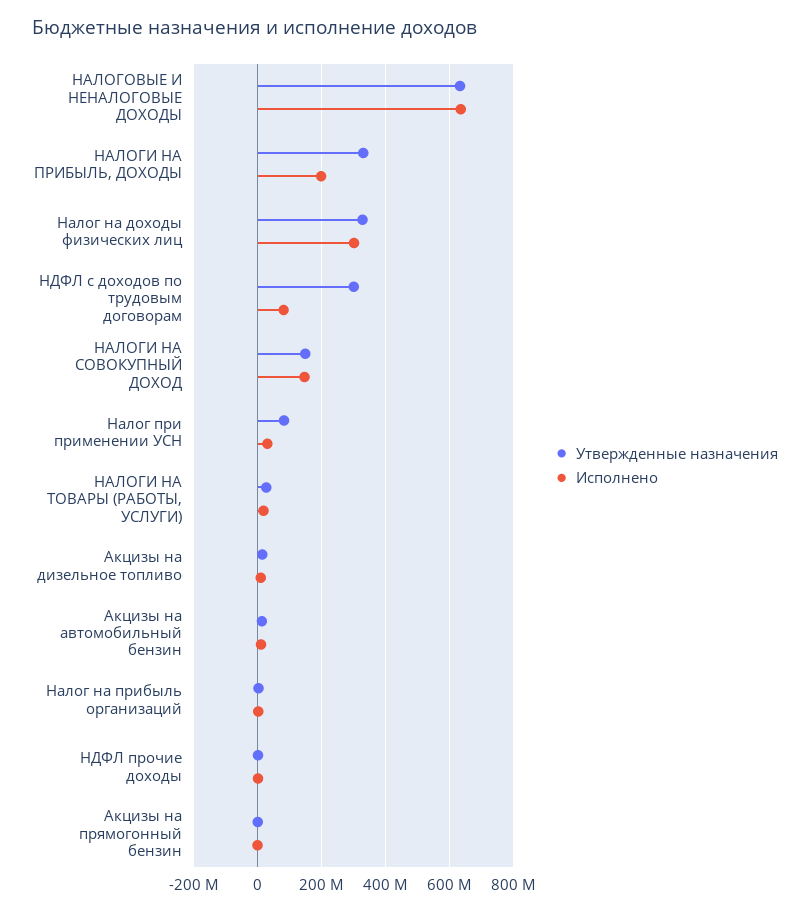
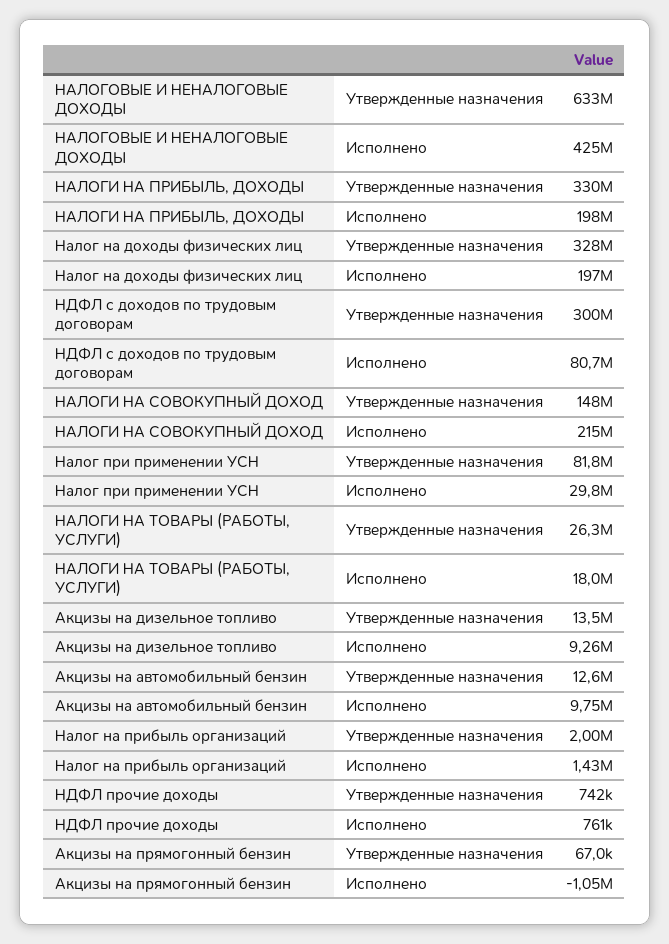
Исполнено, НАЛОГОВЫЕ И НЕНАЛОГОВЫЕ ДОХОДЫ: 640000000 -> 425000000
Исполнено, Налог на доходы физических лиц: 300000000 -> 197000000
Исполнено, НАЛОГИ НА СОВОКУПНЫЙ ДОХОД: 140000000 -> 215000000

